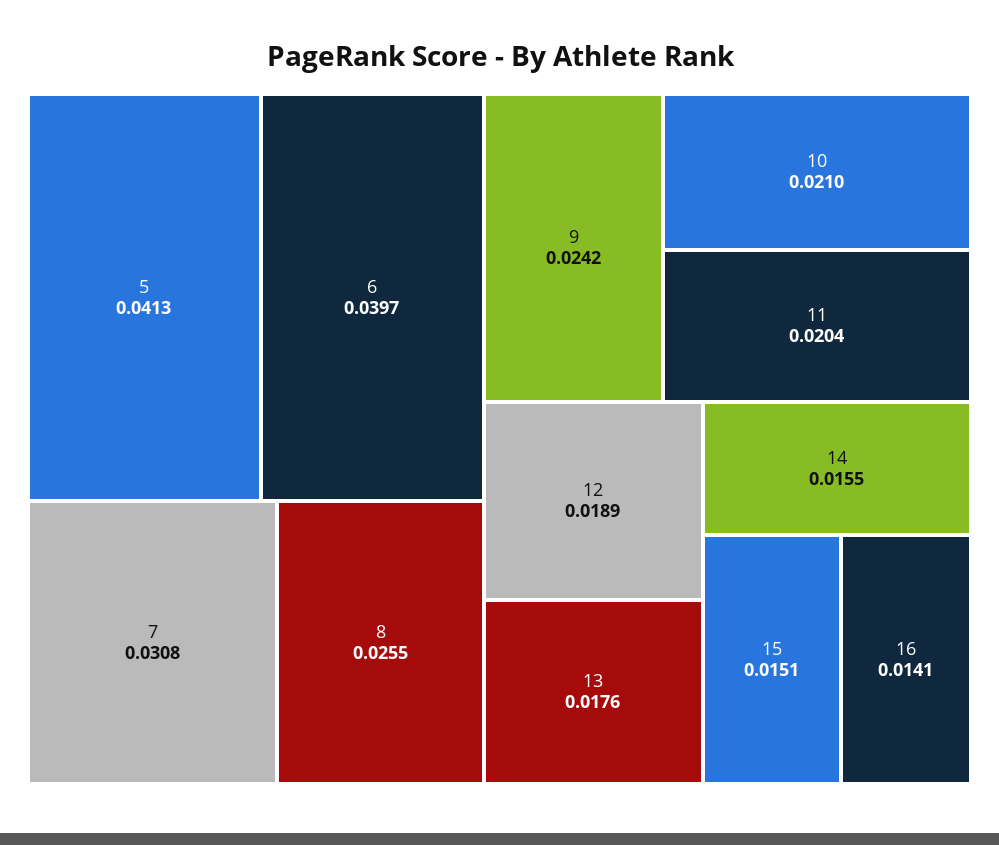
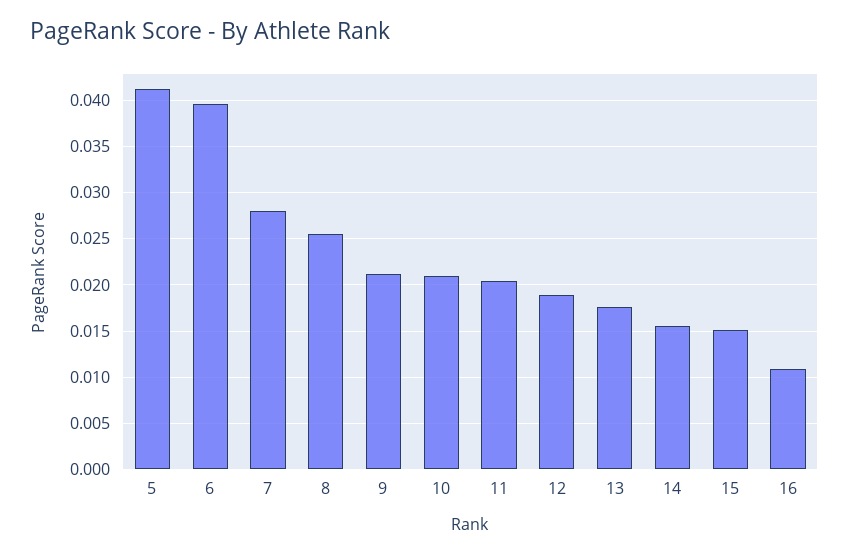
7: 0.0308 -> 0.028
9: 0.0242 -> 0.021
16: 0.0141 -> 0.011

